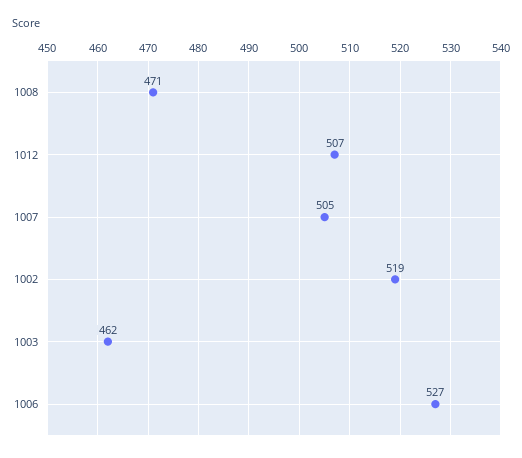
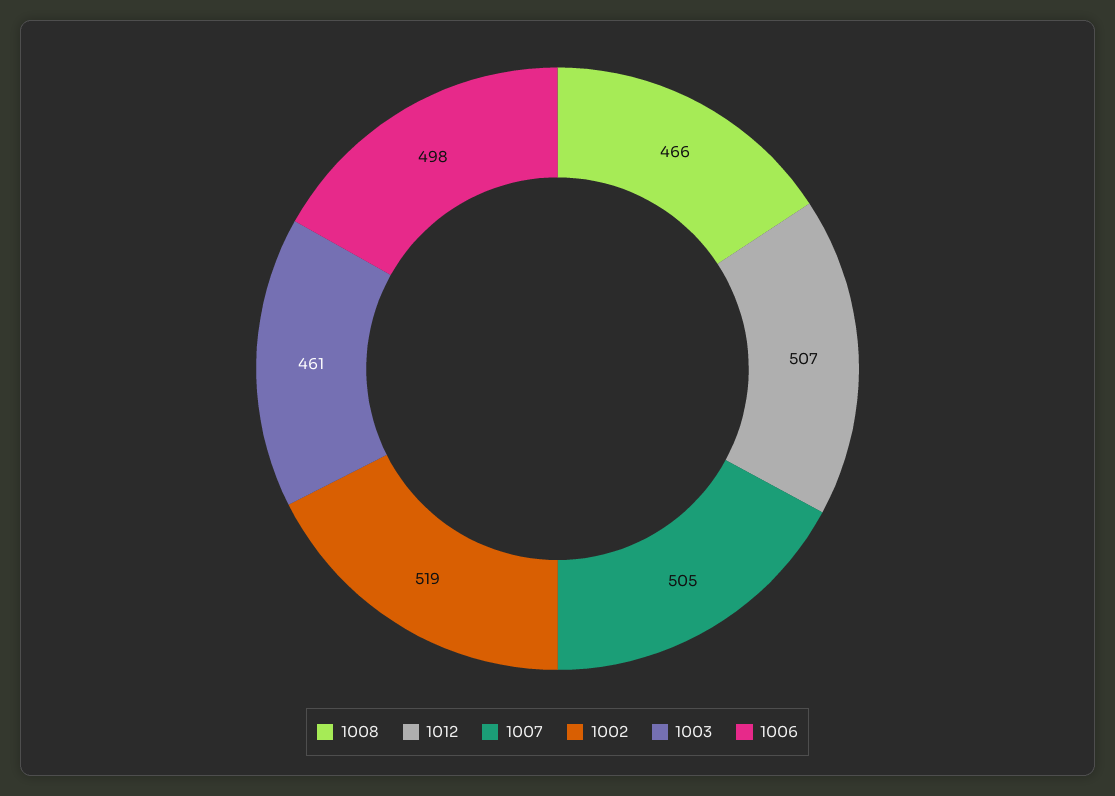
1008: 471 -> 466
1003: 462 -> 461
1006: 527 -> 498

